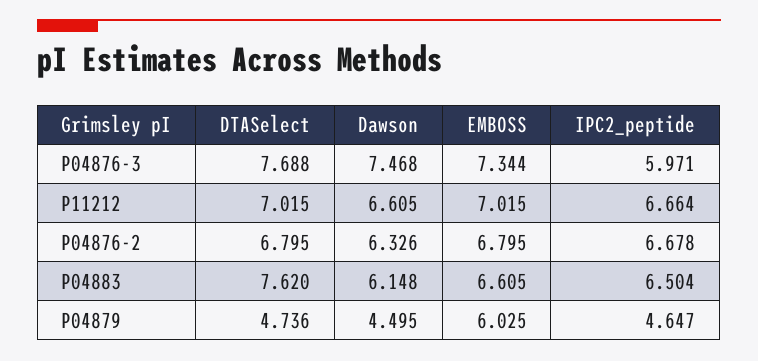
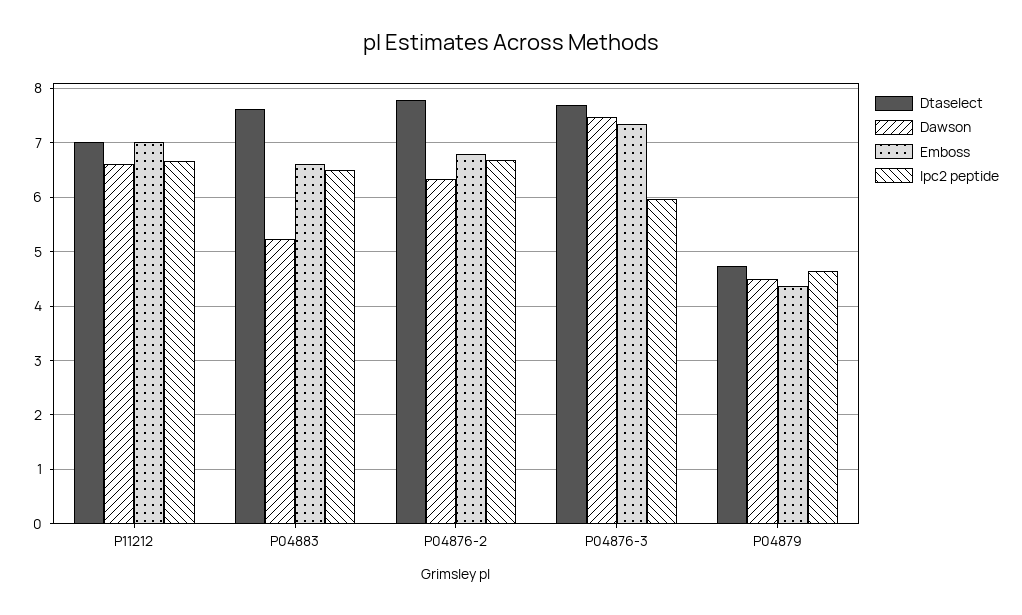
DTASelect, P04876-2: 6.795 -> 7.8
Dawson, P04883: 6.148 -> 5.2
EMBOSS, P04879: 6.025 -> 4.4

